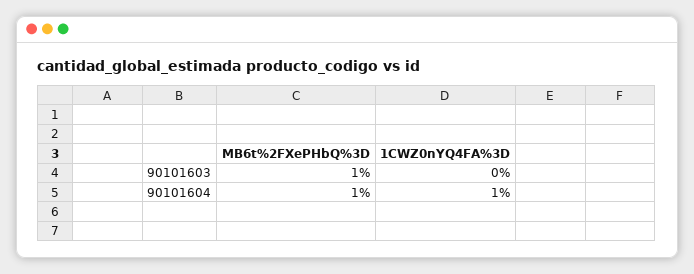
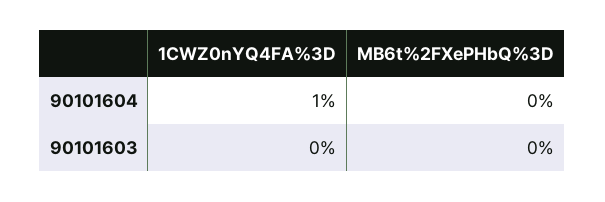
MB6t%2FXePHbQ%3D, 90101603: 1 -> 0
MB6t%2FXePHbQ%3D, 90101604: 1 -> 0

